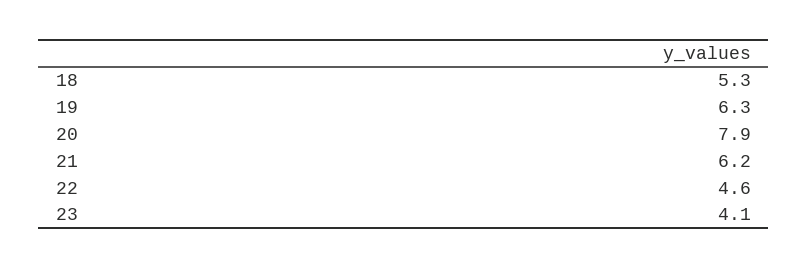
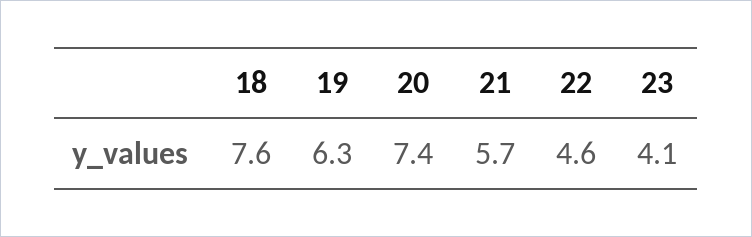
18: 5.3 -> 7.6
20: 7.9 -> 7.4
21: 6.2 -> 5.7

